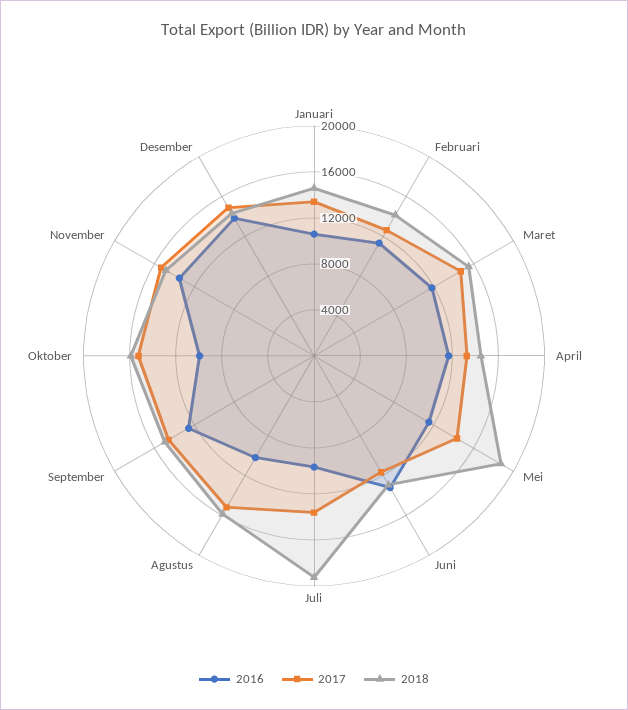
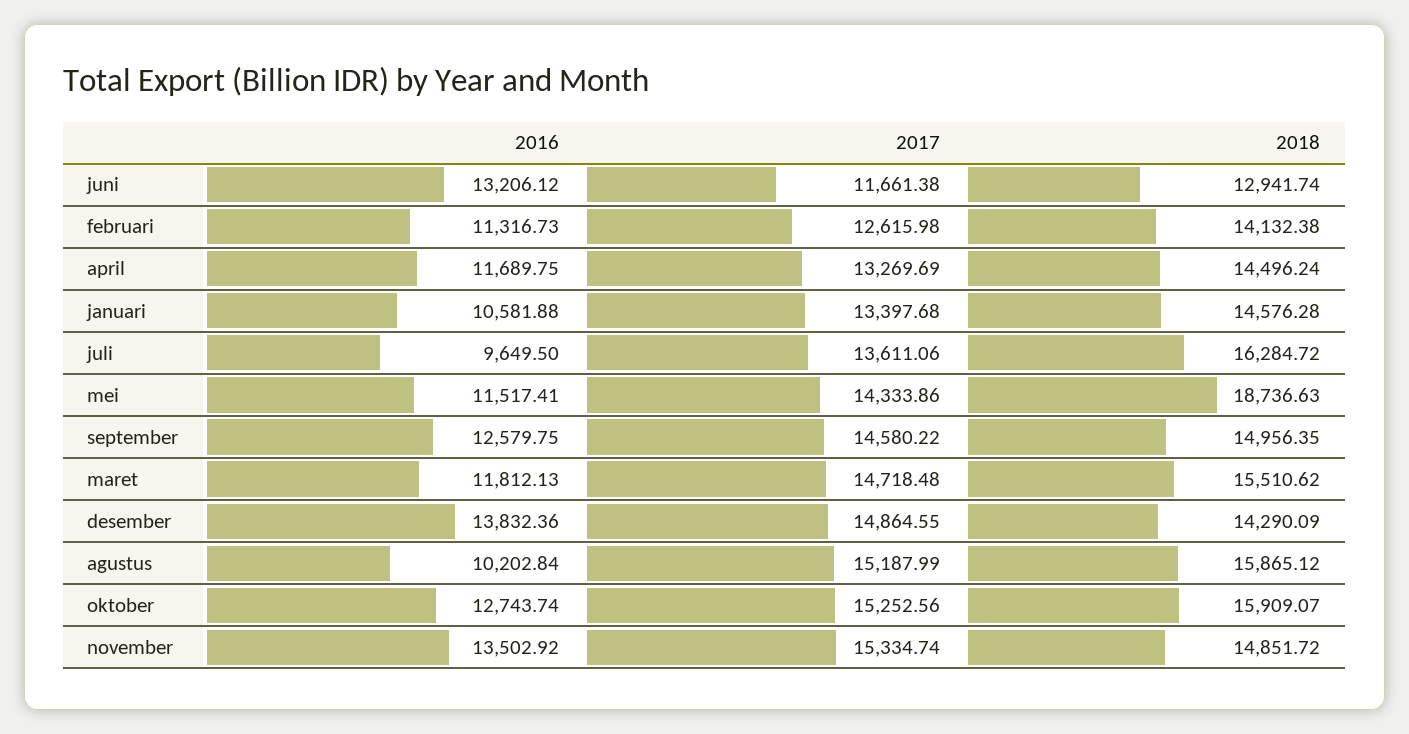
2018, Juli: 19000 -> 16284.72
2016, Oktober: 10000 -> 12743.74

